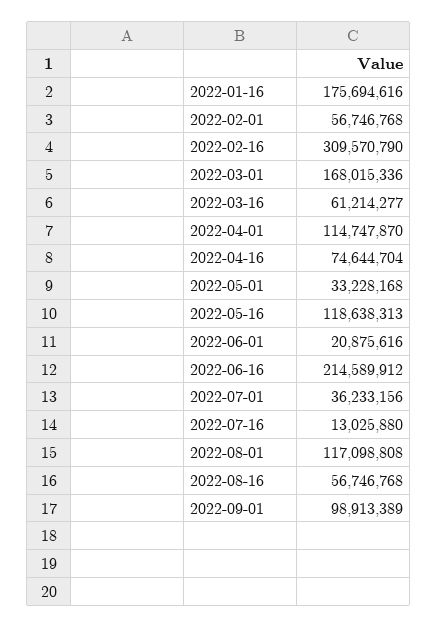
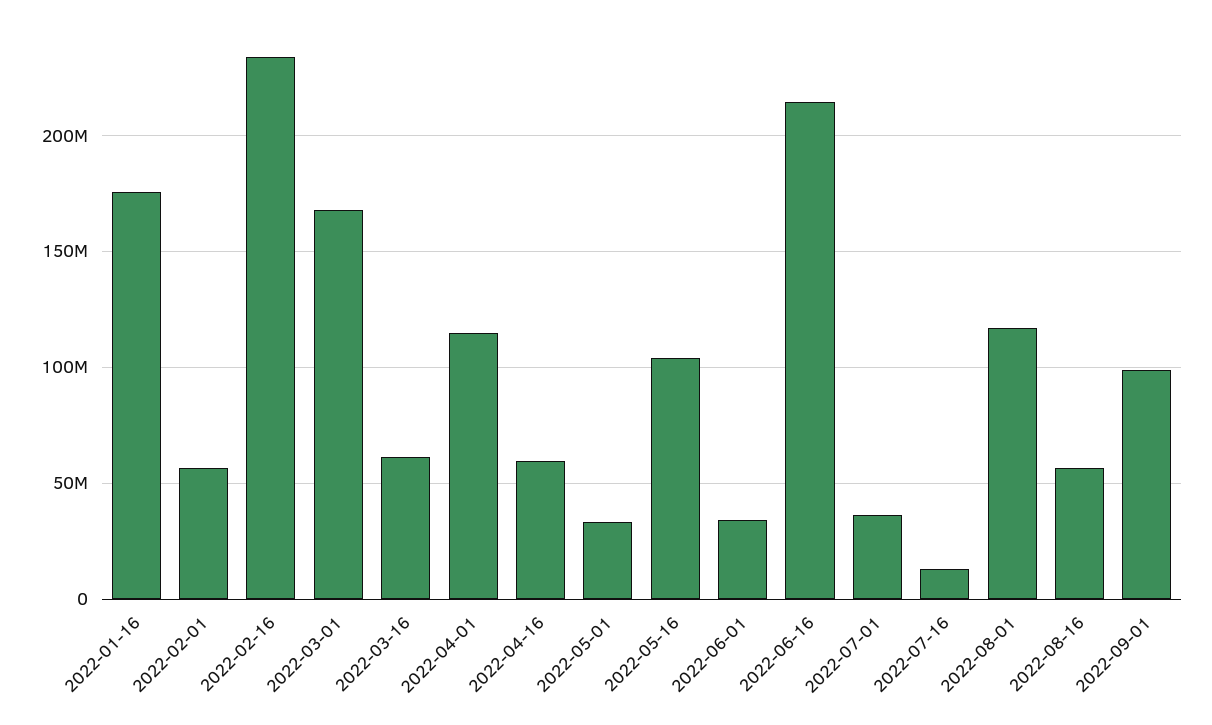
2022-02-16: 309570790 -> 235000000
2022-04-16: 74644704 -> 60000000
2022-05-16: 118638313 -> 105000000
2022-06-01: 20875616 -> 35000000

